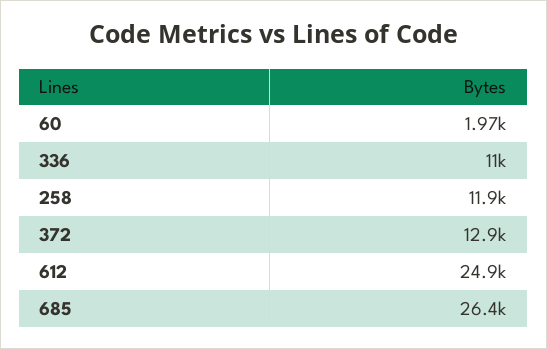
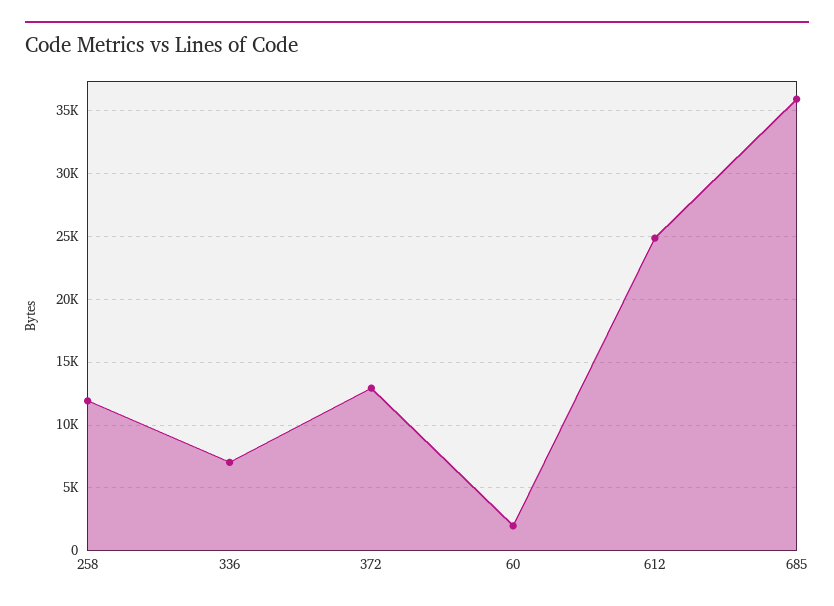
336: 11000 -> 7000
685: 26400 -> 36000

